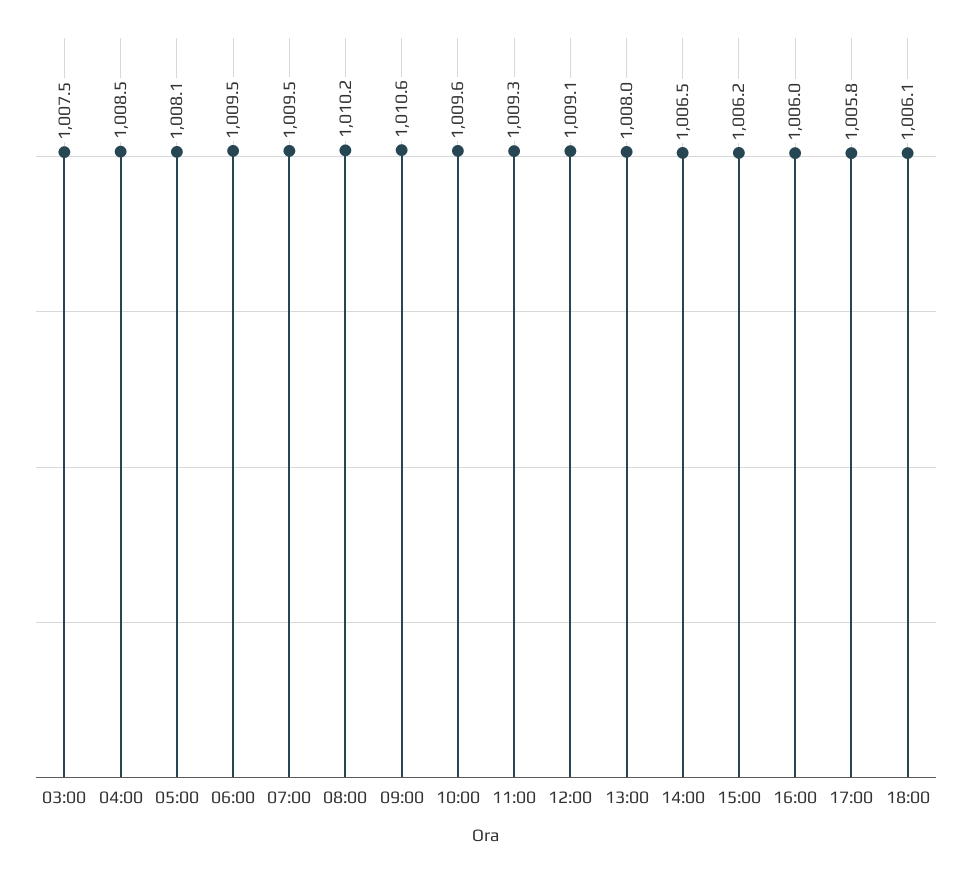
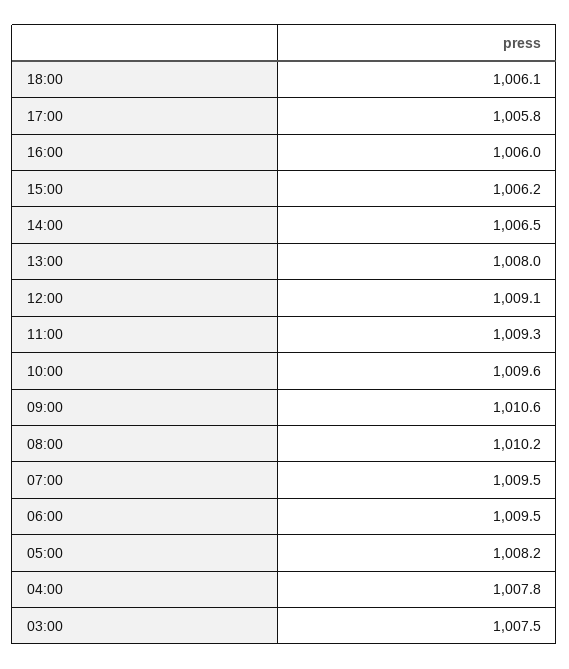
04:00: 1008.5 -> 1007.8
05:00: 1008.1 -> 1008.2

